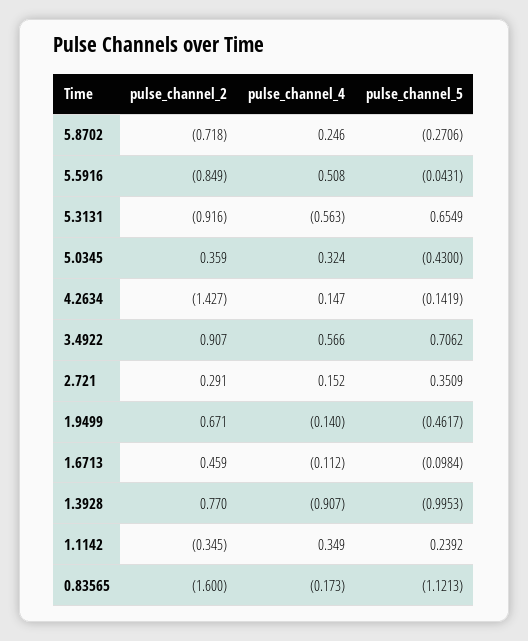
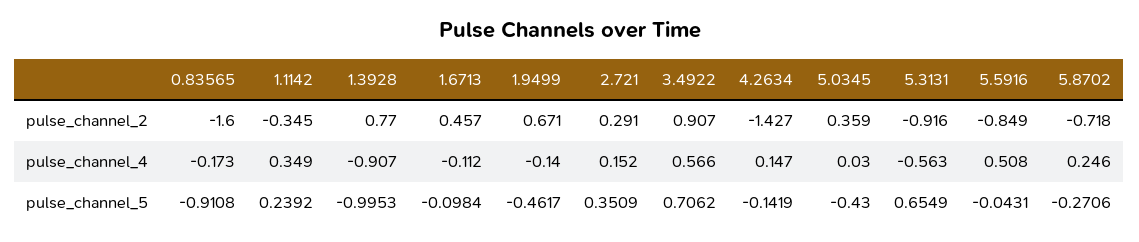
pulse_channel_4, 5.0345: 0.324 -> 0.03
pulse_channel_2, 1.6713: 0.459 -> 0.457
pulse_channel_5, 0.83565: -1.1213 -> -0.9108

